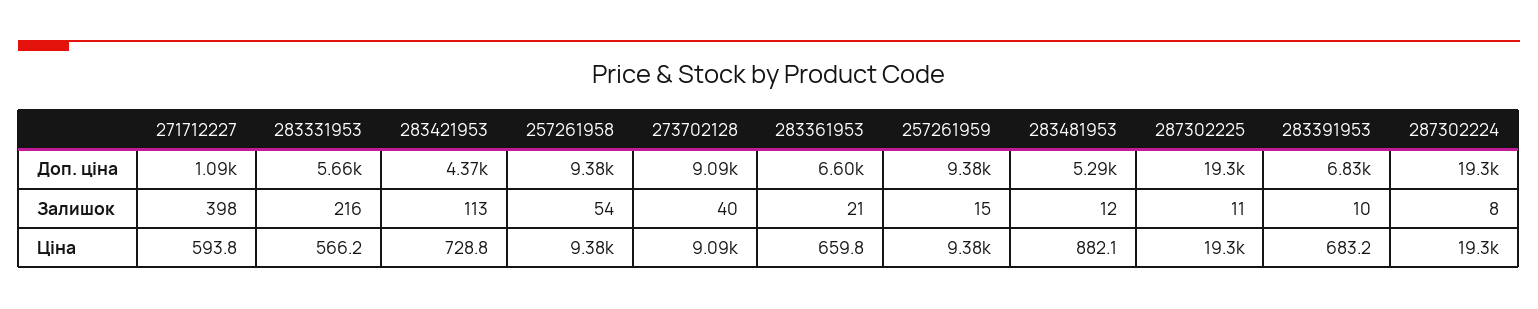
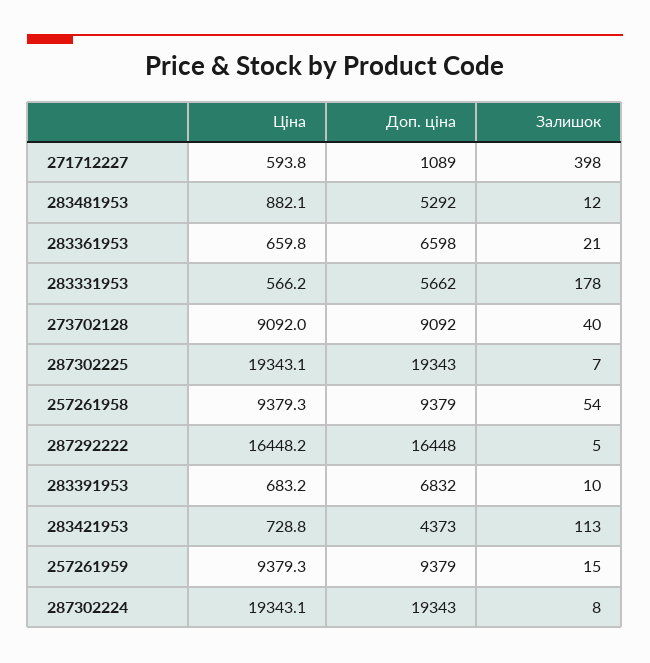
283331953, Залишок: 216 -> 178
287302225, Залишок: 11 -> 7
287292222, Ціна: none -> 16448.2
287292222, Доп. ціна: none -> 16448
287292222, Залишок: none -> 5

